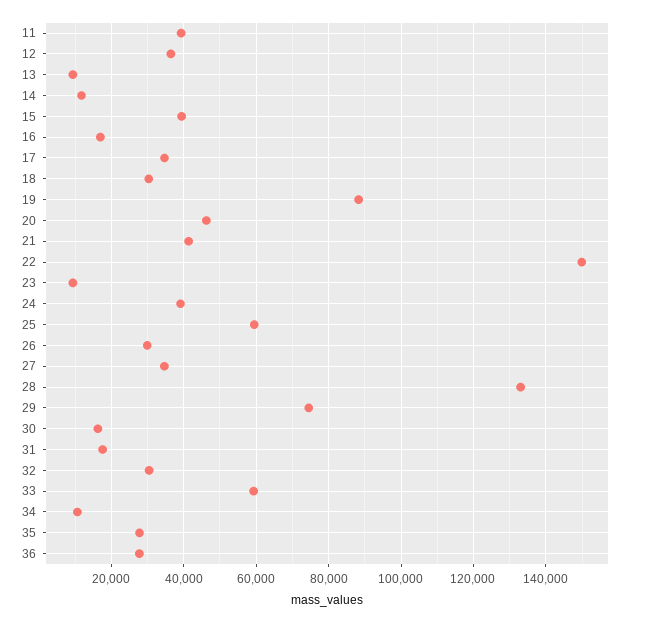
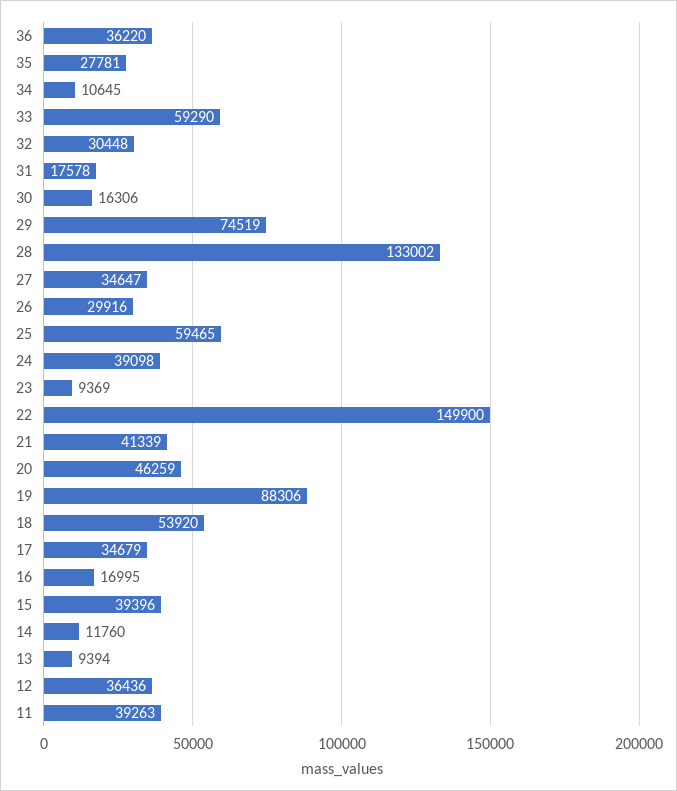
18: 30000 -> 53920
36: 28000 -> 36220

